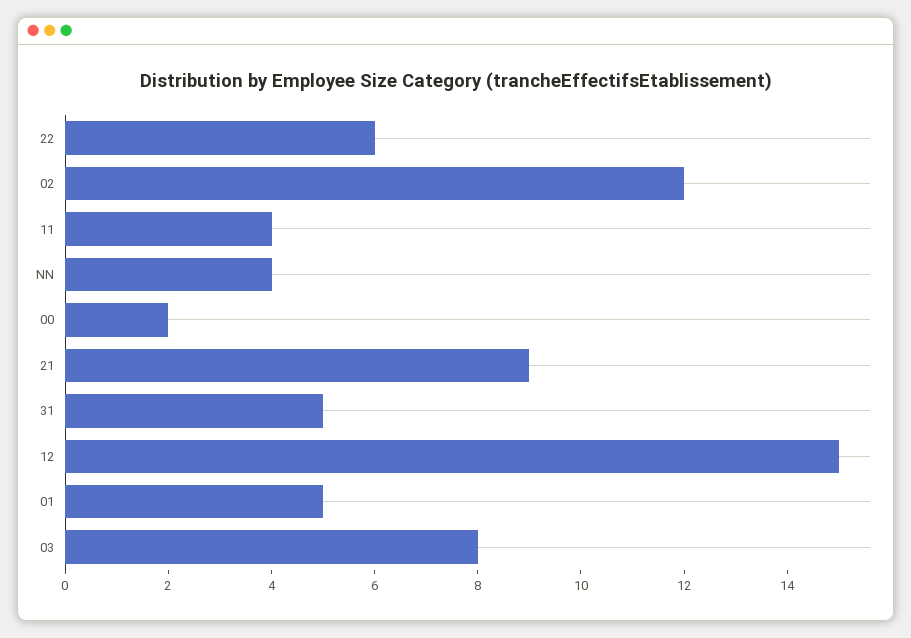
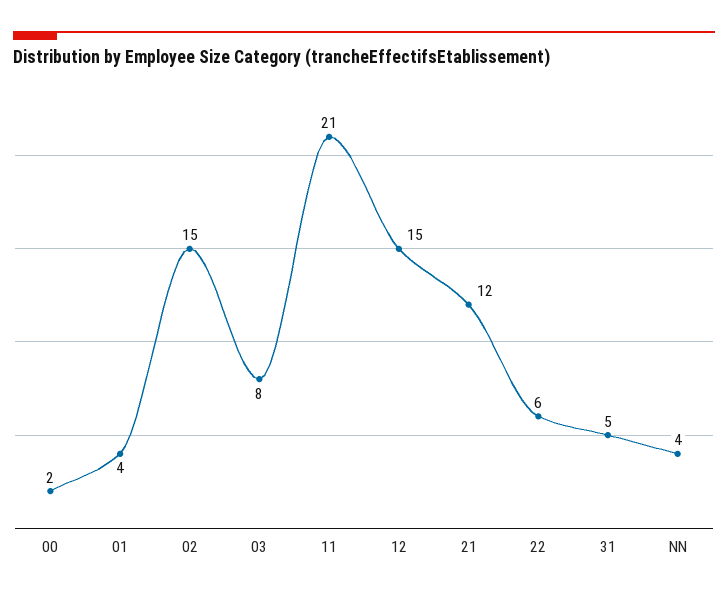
02: 12 -> 15
11: 4 -> 21
21: 9 -> 12
01: 5 -> 4

